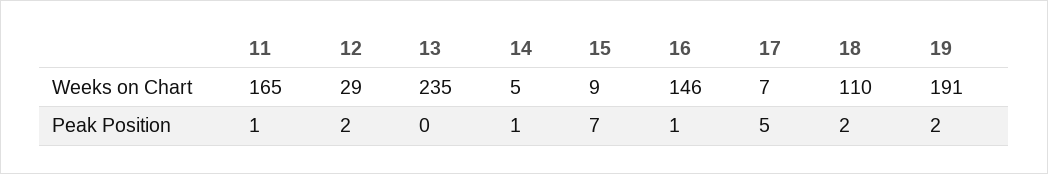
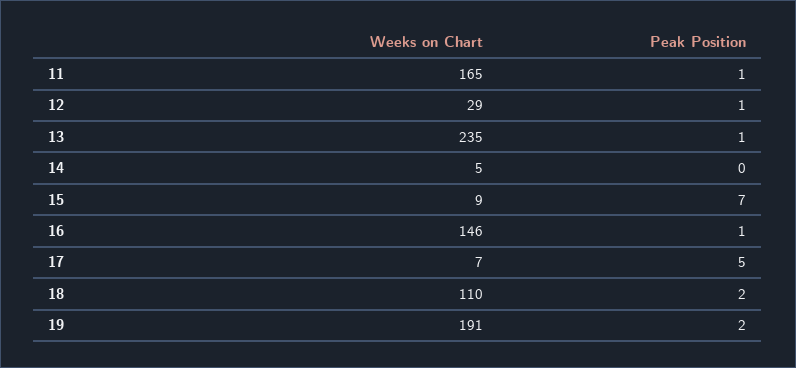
12, Peak Position: 2 -> 1
13, Peak Position: 0 -> 1
14, Peak Position: 1 -> 0

